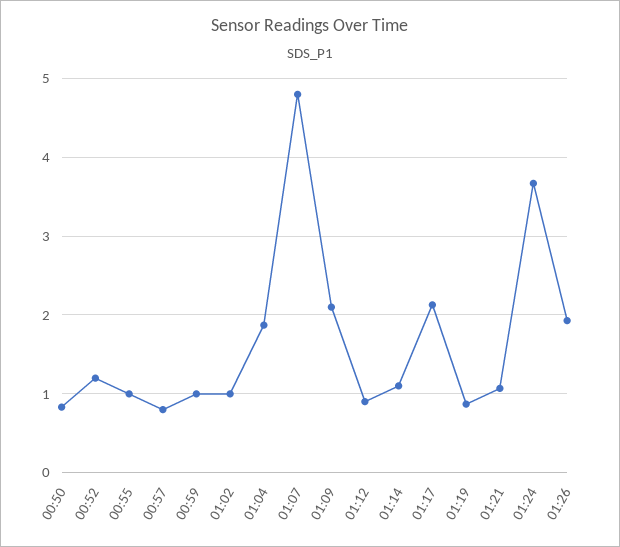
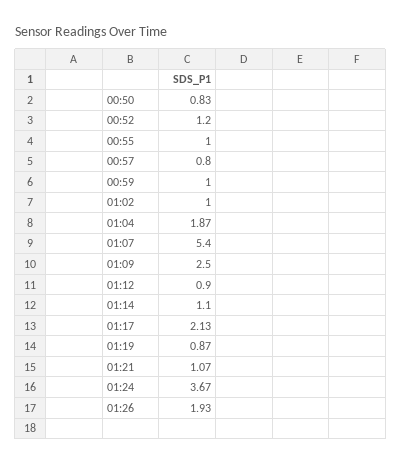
01:07: 4.8 -> 5.4
01:09: 2.1 -> 2.5

